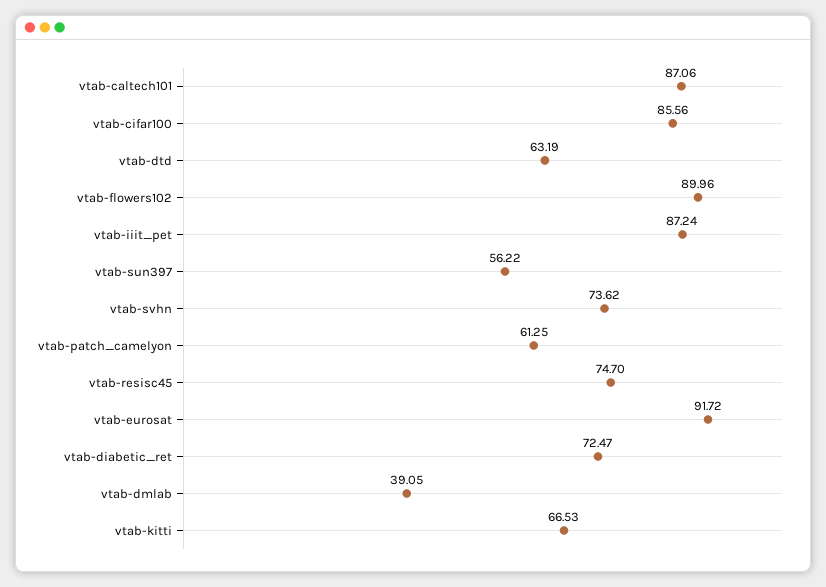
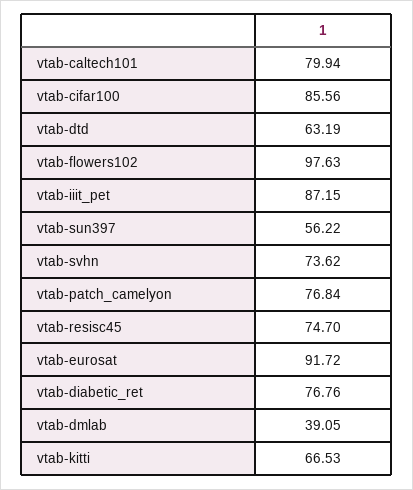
vtab-caltech101: 87.06 -> 79.94
vtab-flowers102: 89.96 -> 97.63
vtab-iiit_pet: 87.24 -> 87.15
vtab-patch_camelyon: 61.25 -> 76.84
vtab-diabetic_ret: 72.47 -> 76.76

